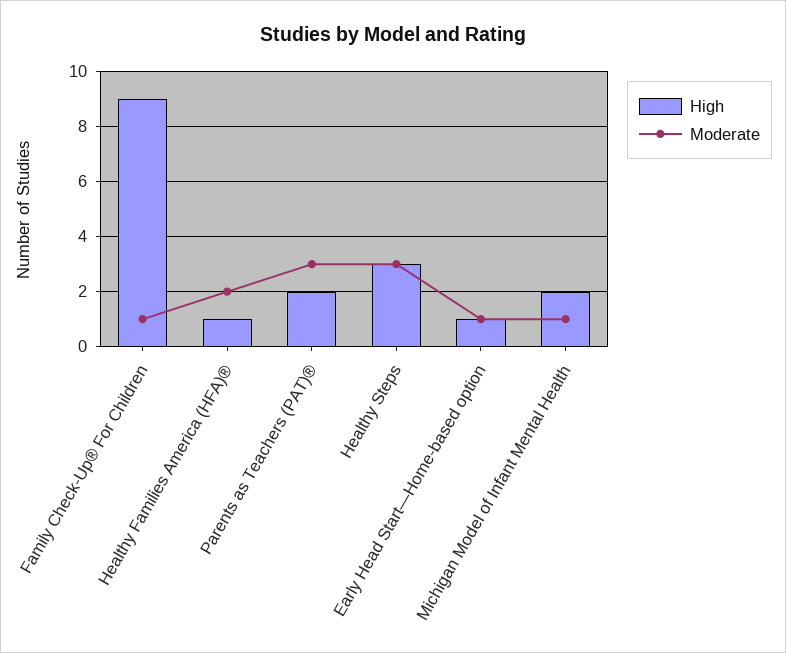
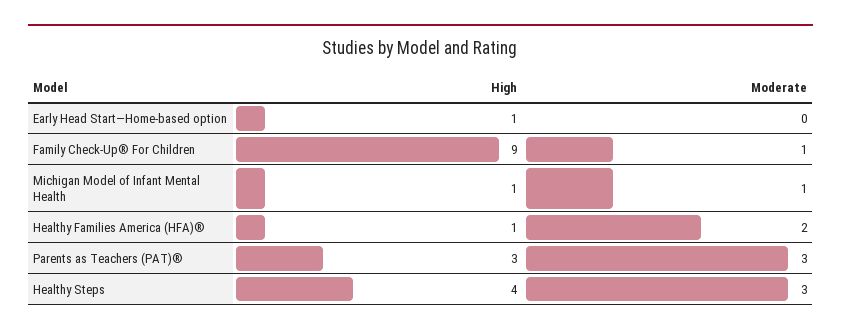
High, Parents as Teachers (PAT)®: 2 -> 3
High, Healthy Steps: 3 -> 4
Moderate, Early Head Start—Home-based option: 1 -> 0
High, Michigan Model of Infant Mental Health: 2 -> 1

